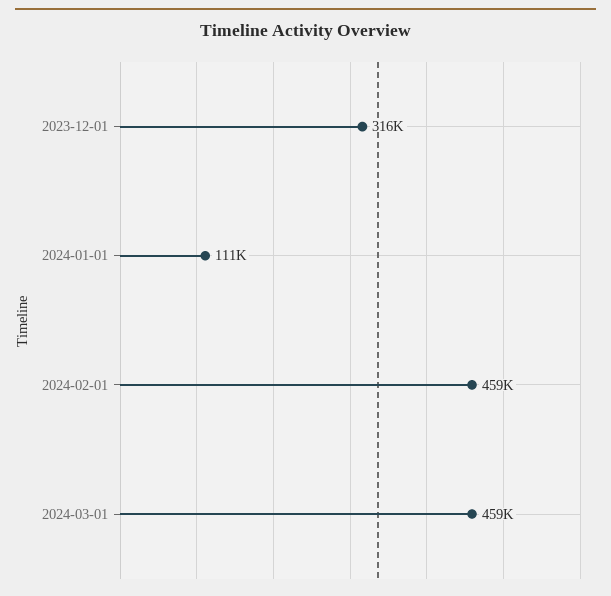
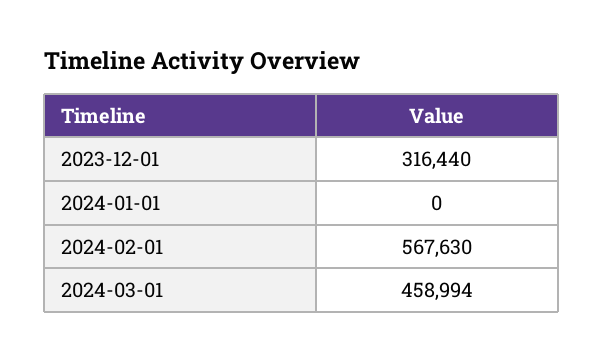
2024-01-01: 111000 -> 0
2024-02-01: 459000 -> 567630

